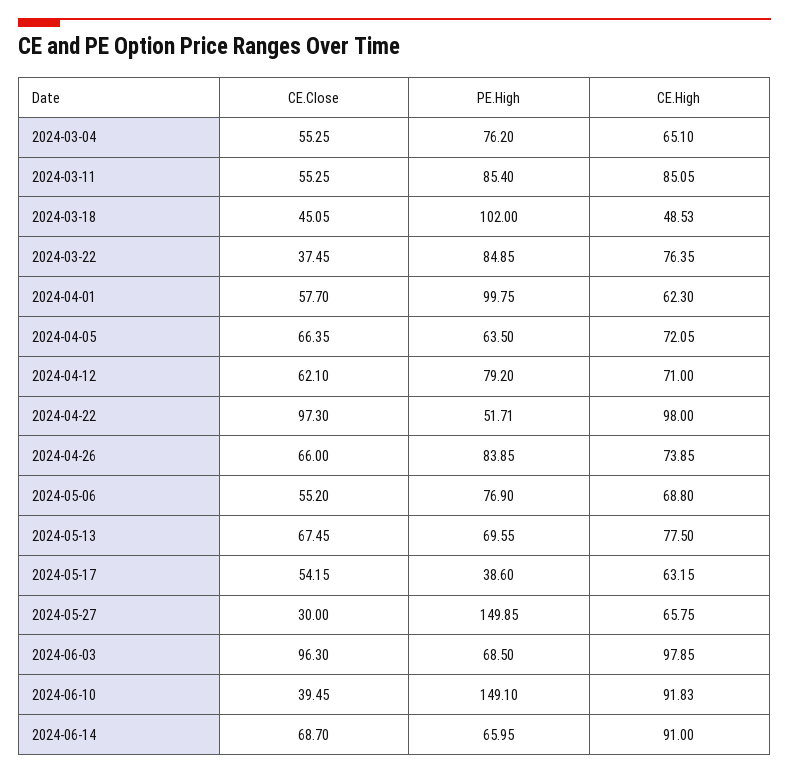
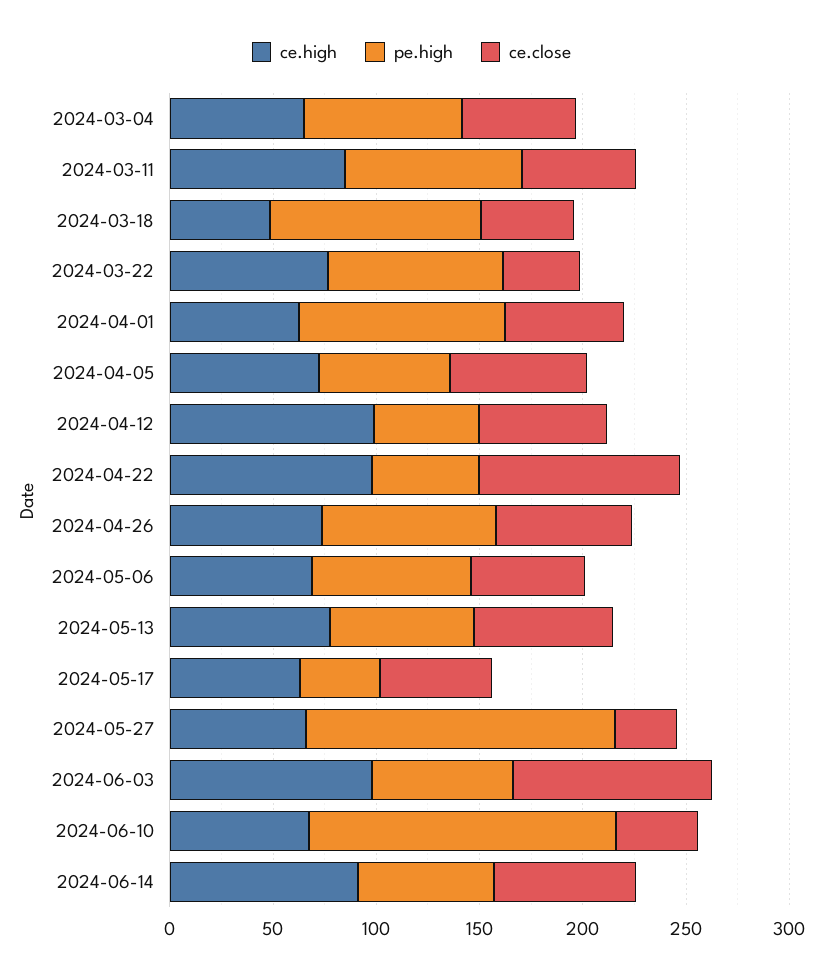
PE.High, 2024-04-12: 79.2 -> 50
CE.High, 2024-04-12: 71 -> 100
CE.High, 2024-06-10: 91.83 -> 70

